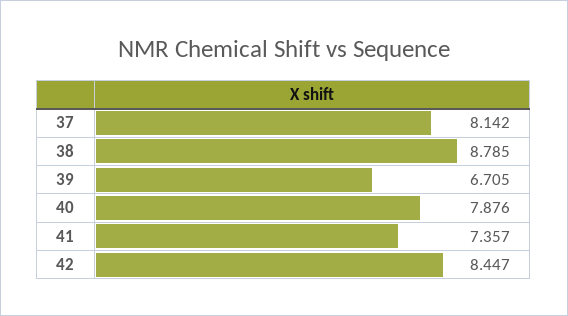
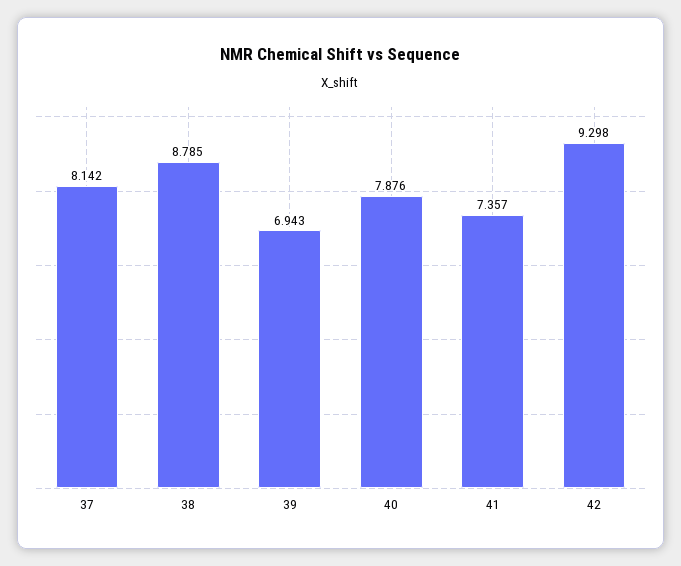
39: 6.705 -> 6.943
42: 8.447 -> 9.298

